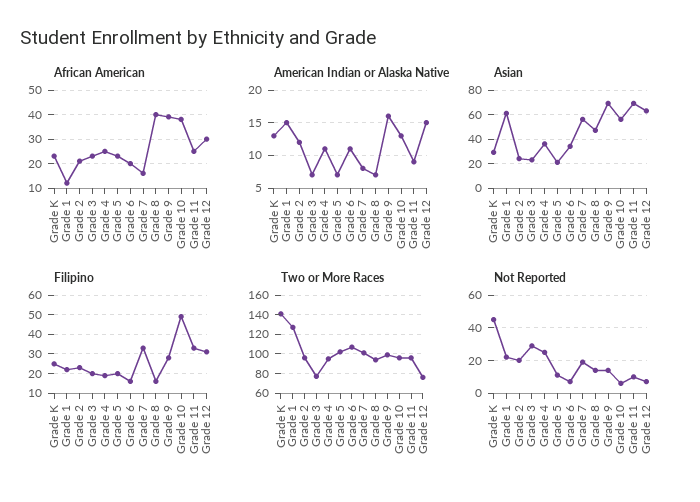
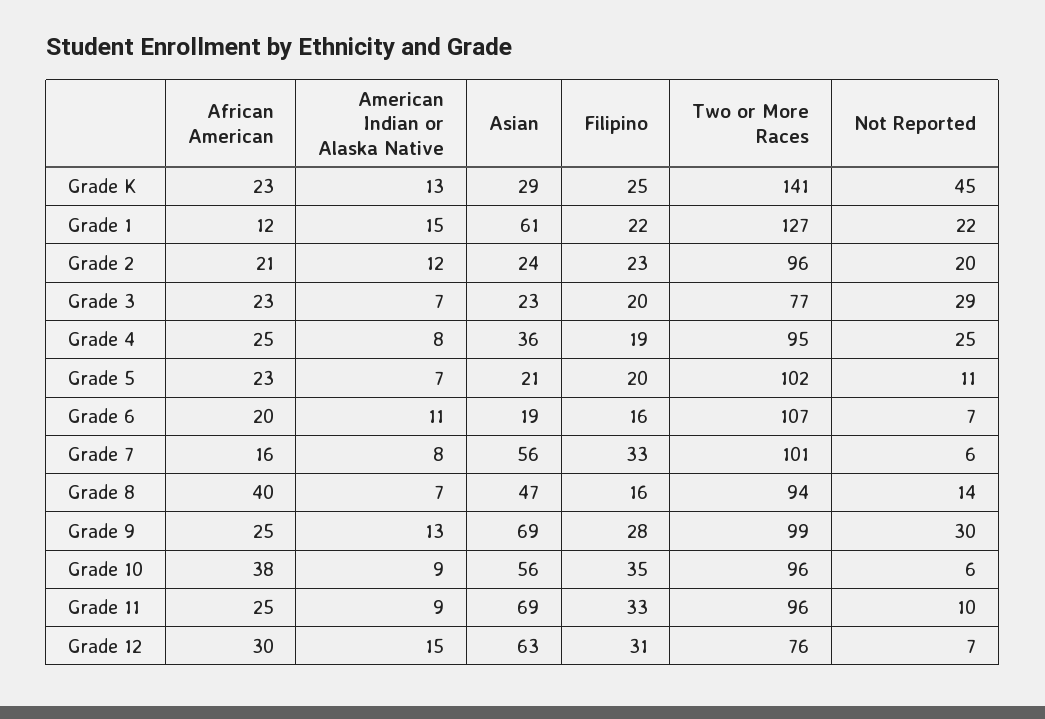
African American, Grade 9: 40 -> 25
American Indian or Alaska Native, Grade 4: 11 -> 8
American Indian or Alaska Native, Grade 9: 16 -> 13
American Indian or Alaska Native, Grade 10: 13 -> 9
Asian, Grade 6: 35 -> 19
Filipino, Grade 10: 50 -> 35
Not Reported, Grade 7: 20 -> 6
Not Reported, Grade 9: 15 -> 30

